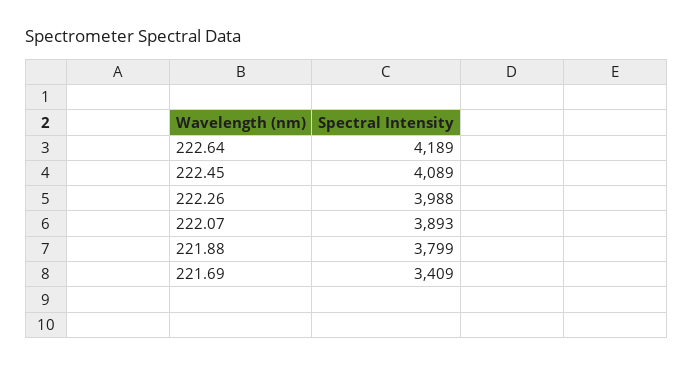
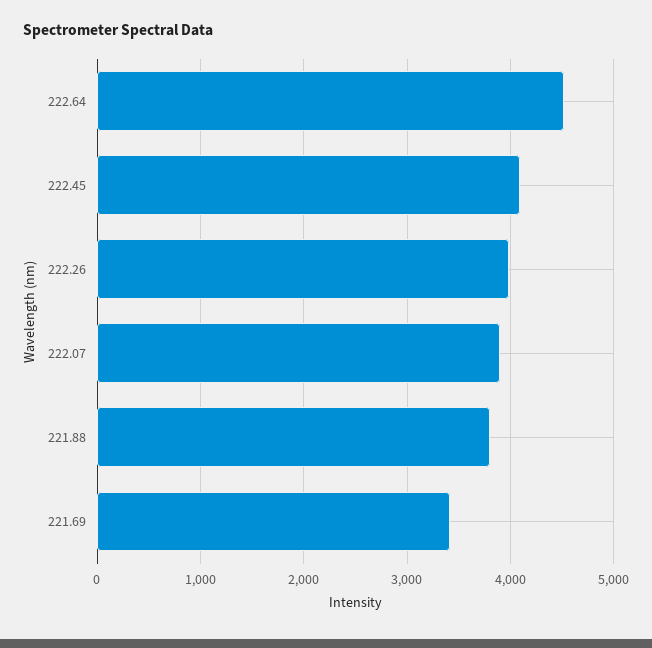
222.64: 4189 -> 4500

